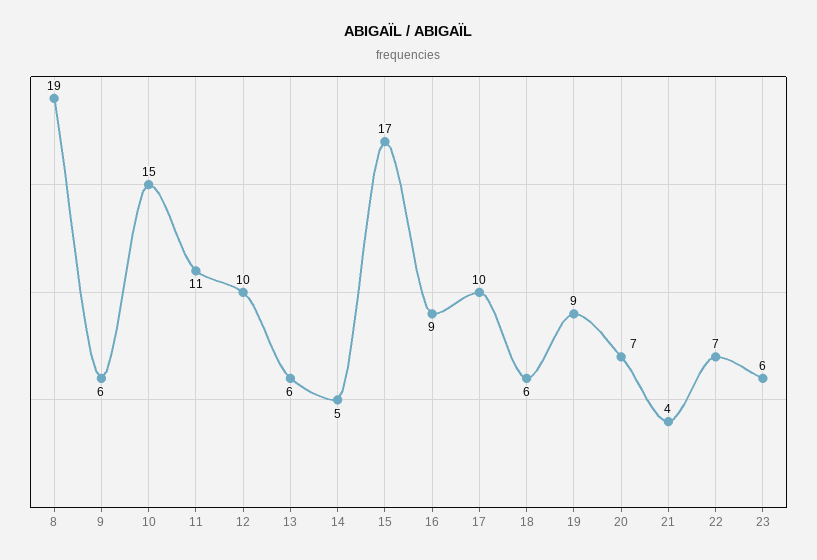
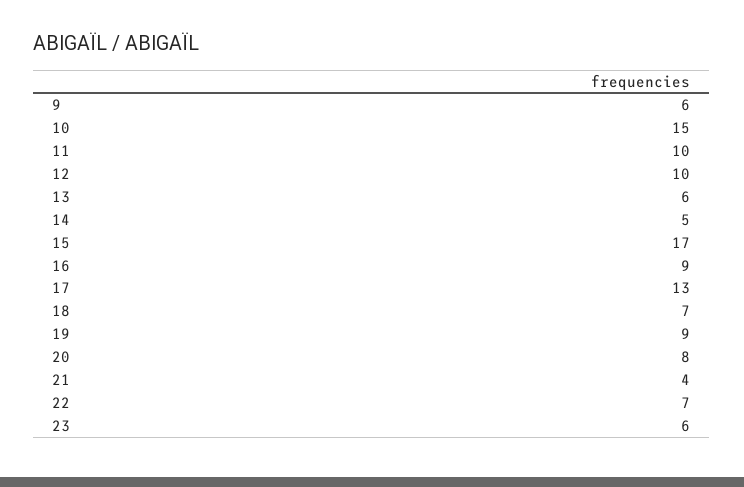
8: 19 -> none
11: 11 -> 10
17: 10 -> 13
18: 6 -> 7
20: 7 -> 8

